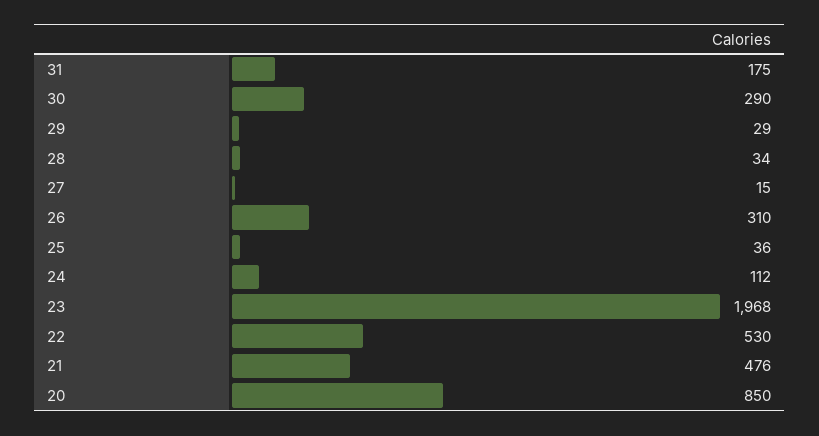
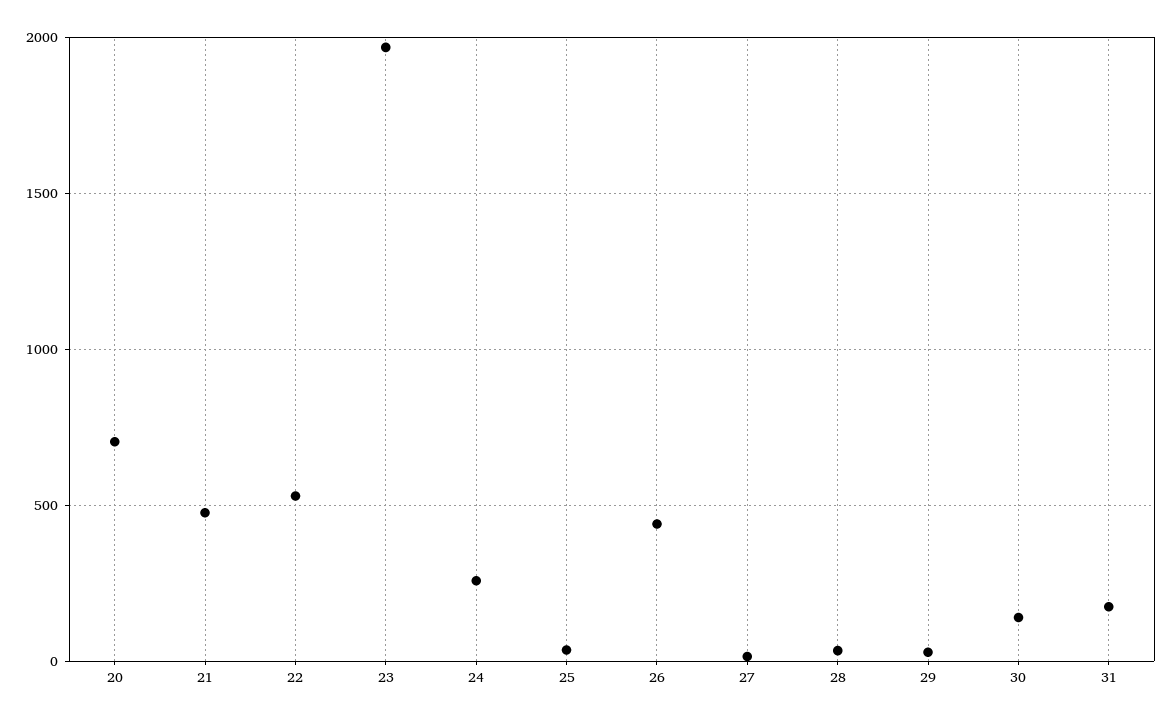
30: 290 -> 150
26: 310 -> 450
24: 112 -> 250
20: 850 -> 700

